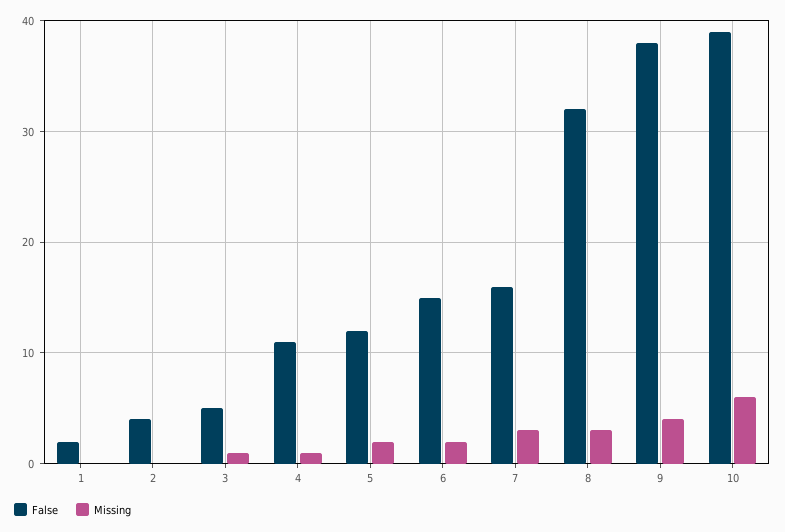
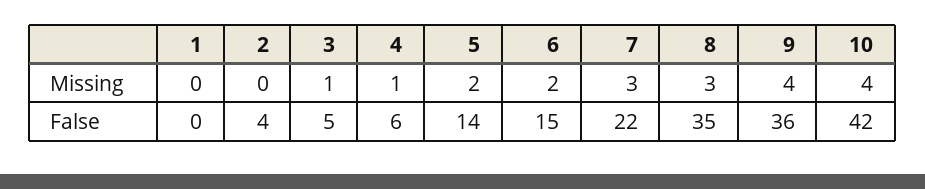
False, 1: 2 -> 0
False, 4: 11 -> 6
False, 5: 12 -> 14
False, 7: 16 -> 22
False, 8: 32 -> 35
False, 9: 38 -> 36
False, 10: 39 -> 42
Missing, 10: 6 -> 4

